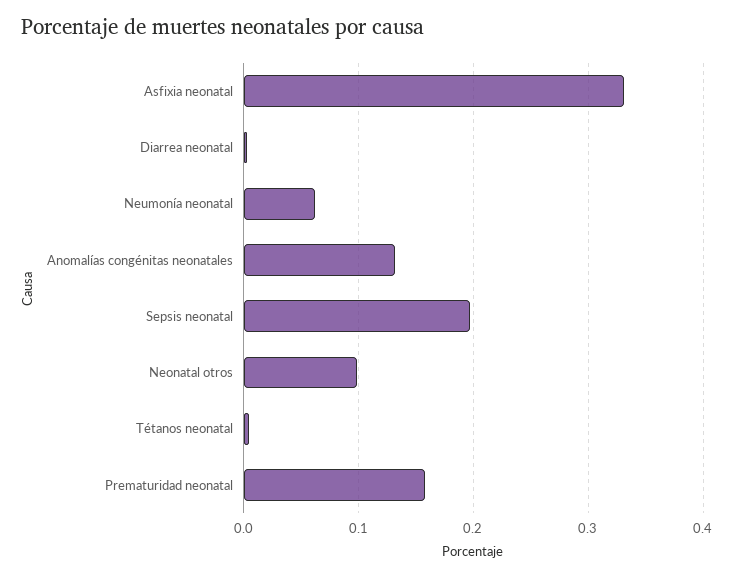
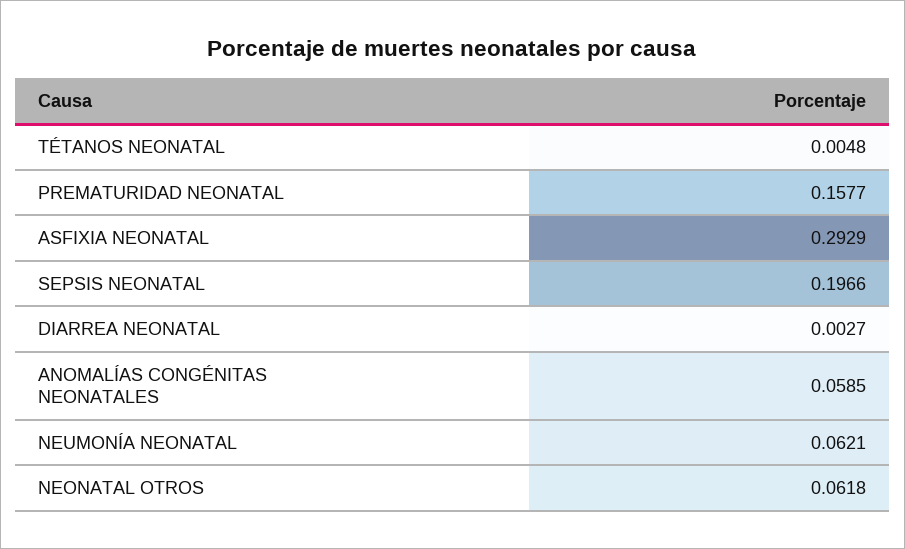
Asfixia neonatal: 0.33 -> 0.2929
Anomalías congénitas neonatales: 0.13 -> 0.0585
Neonatal otros: 0.1 -> 0.0618

